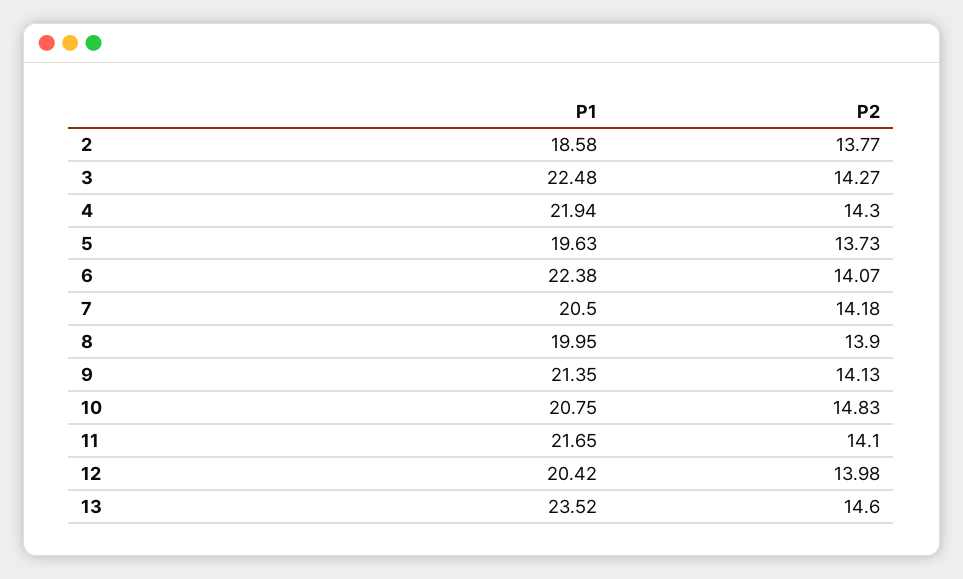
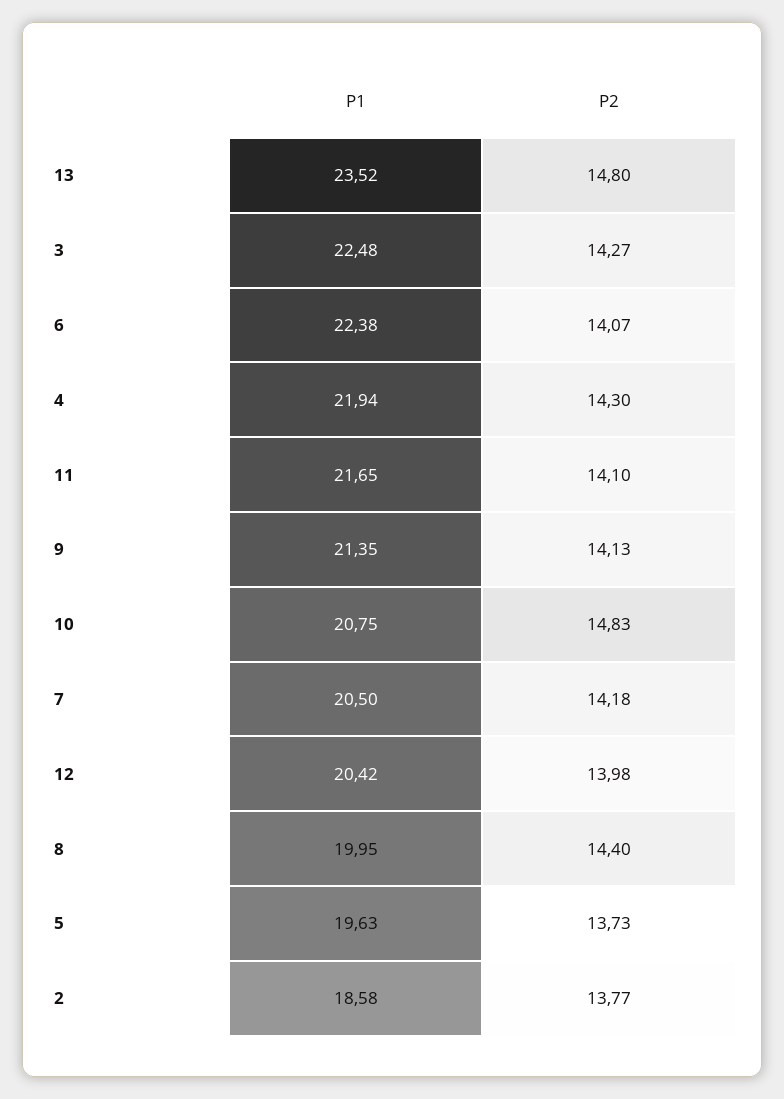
P2, 8: 13.9 -> 14.4
P2, 13: 14.6 -> 14.8

